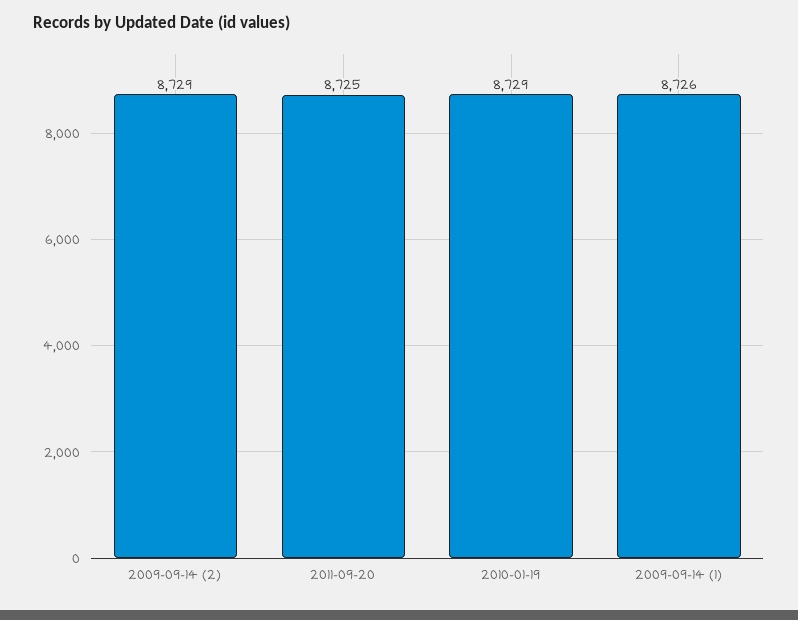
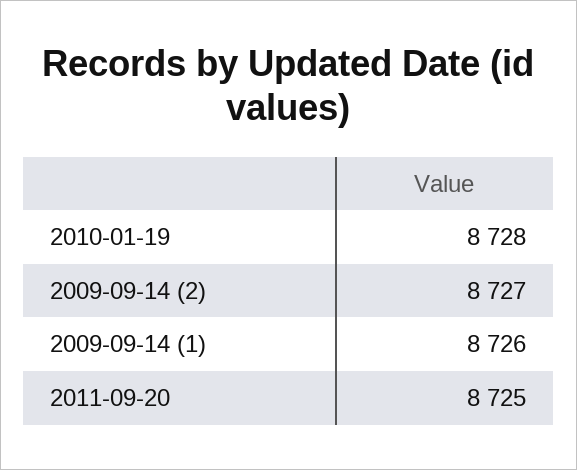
2009-09-14 (2): 8729 -> 8727
2010-01-19: 8729 -> 8728

